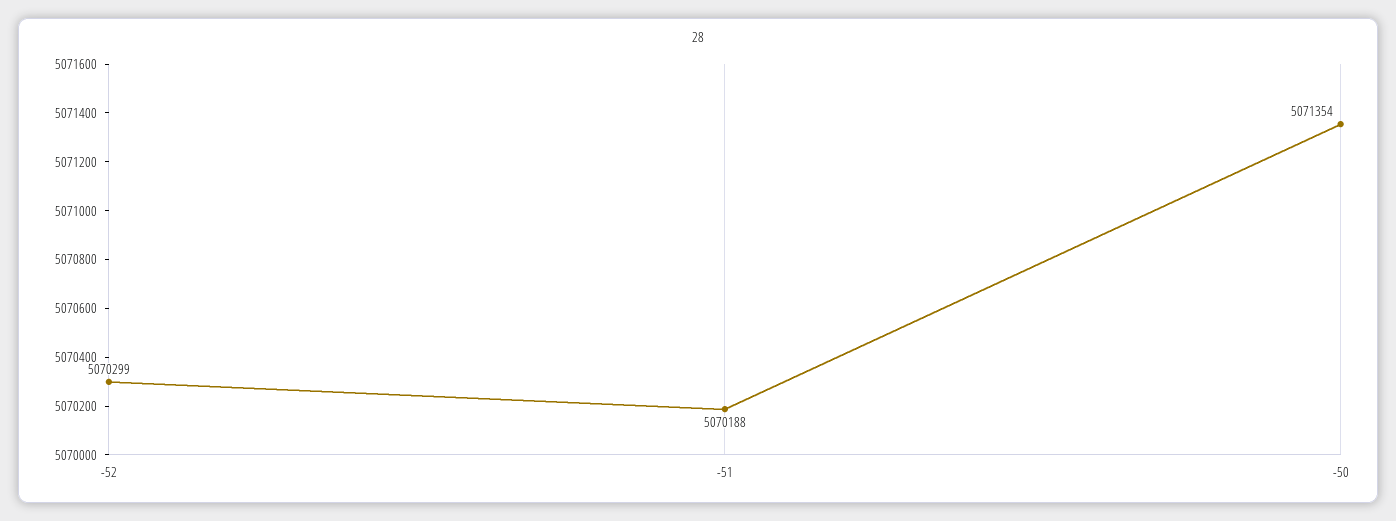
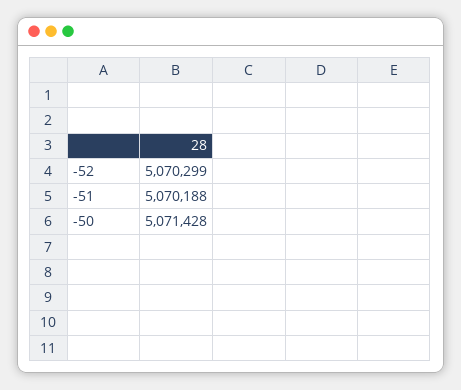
-50: 5071354 -> 5071428

